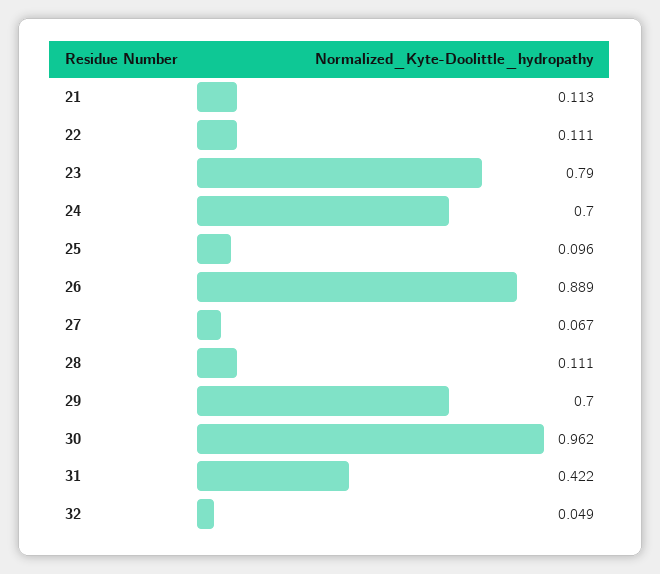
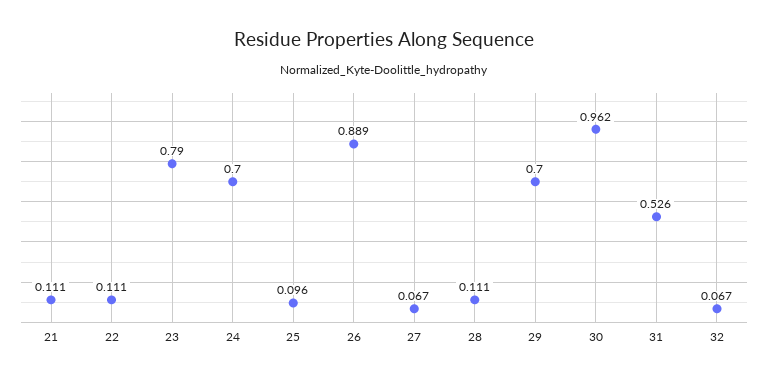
21: 0.113 -> 0.111
31: 0.422 -> 0.526
32: 0.049 -> 0.067

